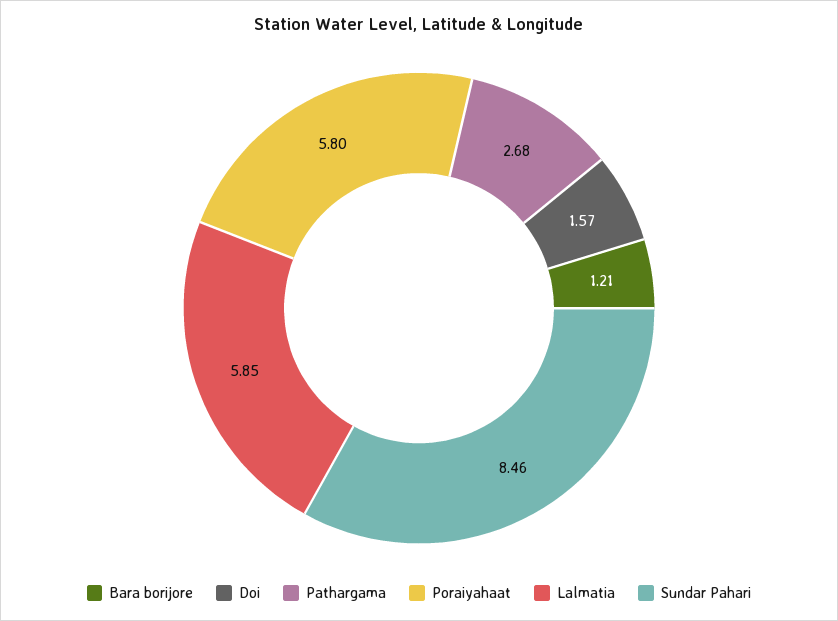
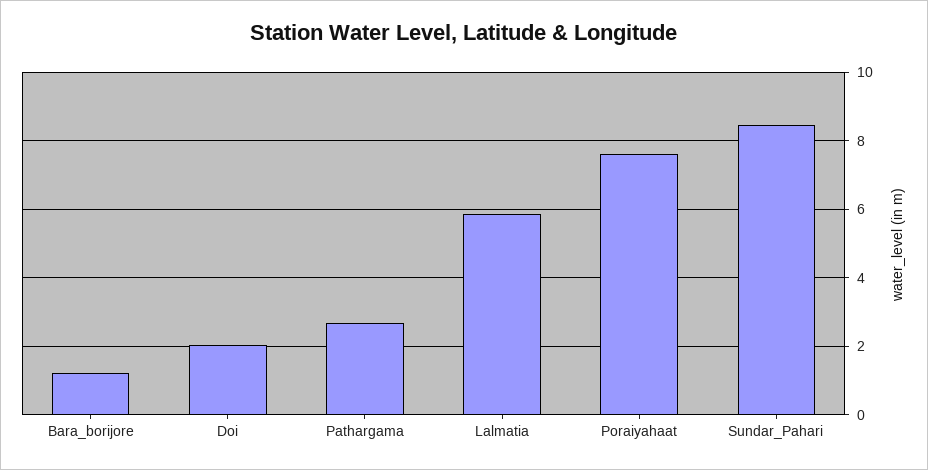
Doi: 1.57 -> 2
Poraiyahaat: 5.8 -> 7.6

